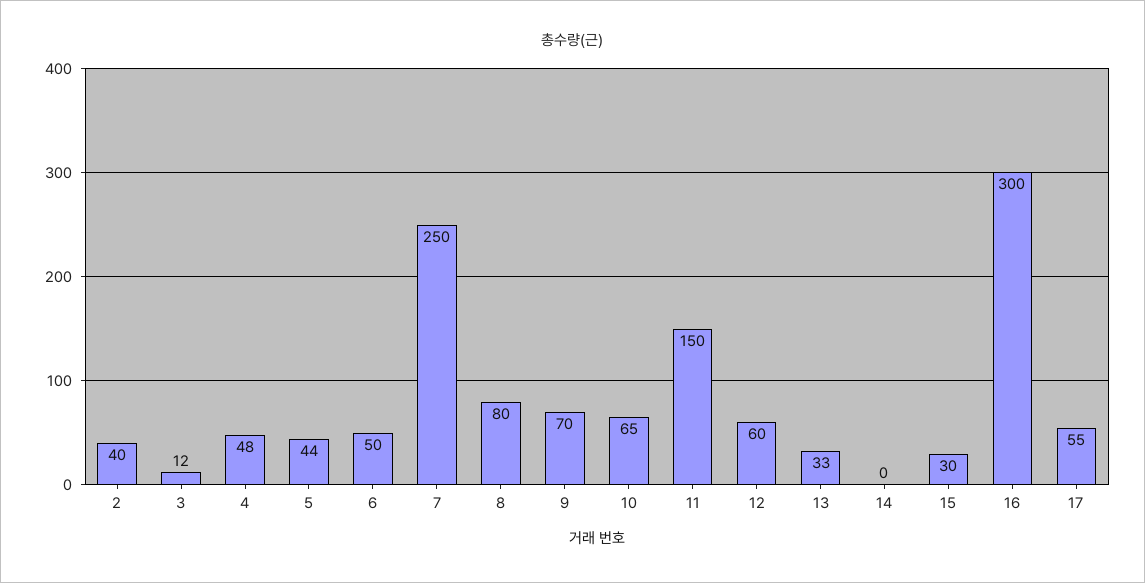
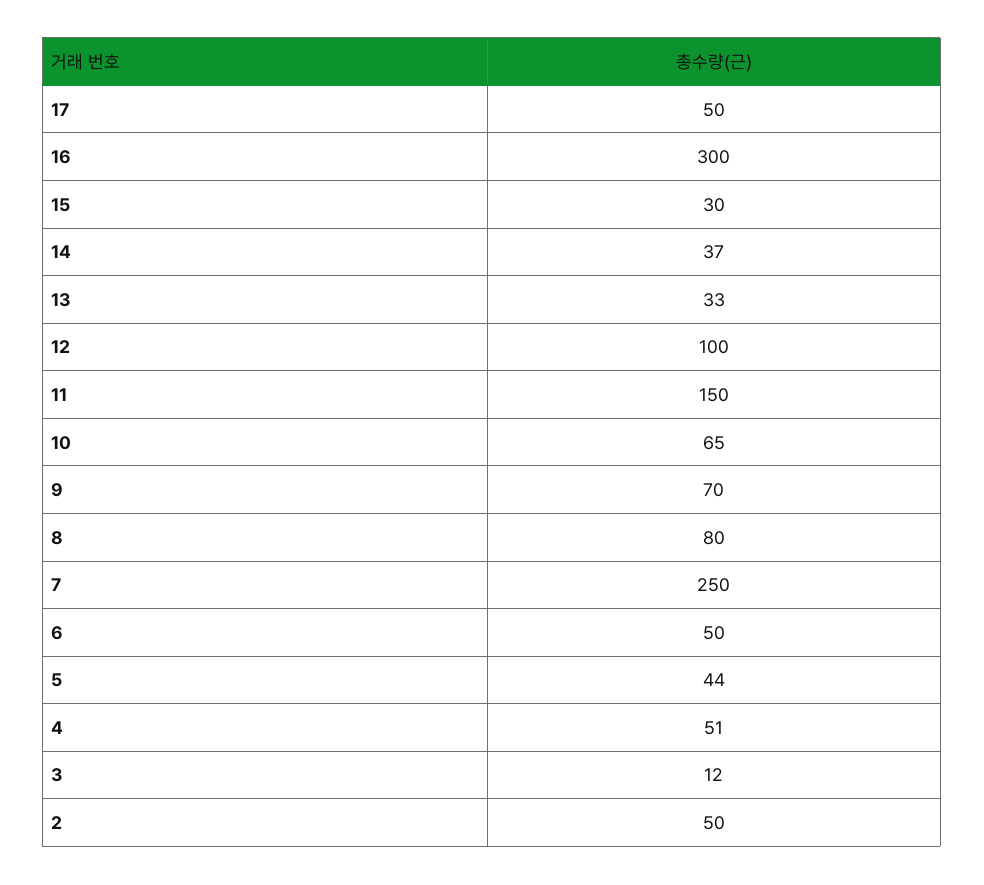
2: 40 -> 50
4: 48 -> 51
12: 60 -> 100
14: 0 -> 37
17: 55 -> 50

